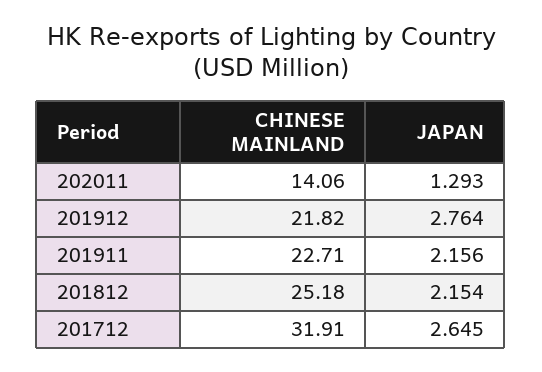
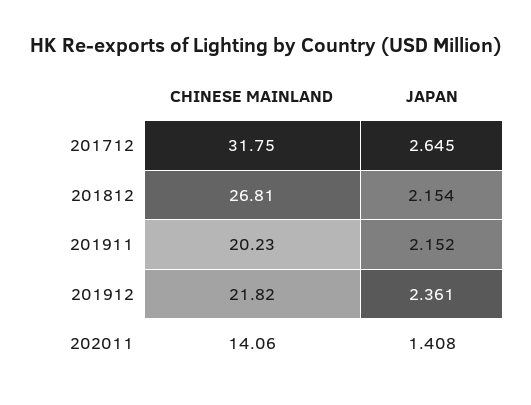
JAPAN, 202011: 1.293 -> 1.408
JAPAN, 201912: 2.764 -> 2.361
CHINESE MAINLAND, 201911: 22.71 -> 20.23
JAPAN, 201911: 2.156 -> 2.152
CHINESE MAINLAND, 201812: 25.18 -> 26.81
CHINESE MAINLAND, 201712: 31.91 -> 31.75

